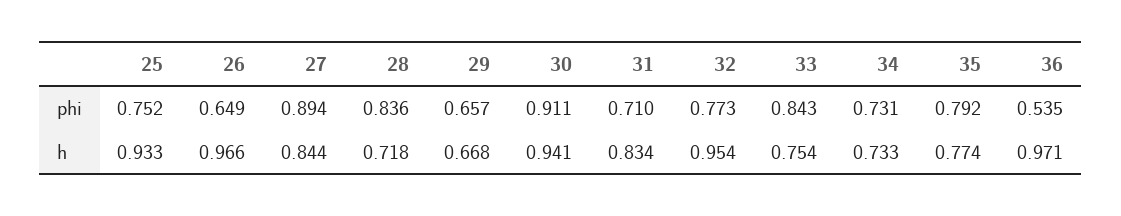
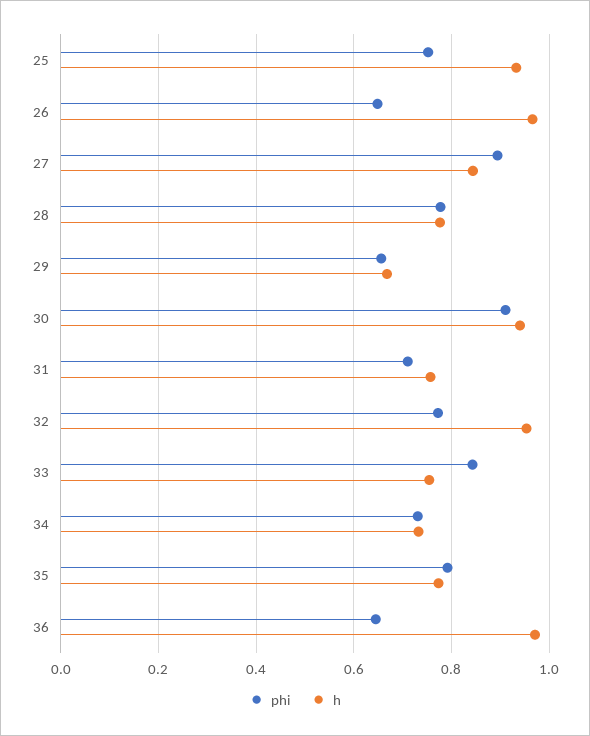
phi, 28: 0.836 -> 0.78
phi, 36: 0.535 -> 0.64
h, 28: 0.718 -> 0.78
h, 31: 0.834 -> 0.76

